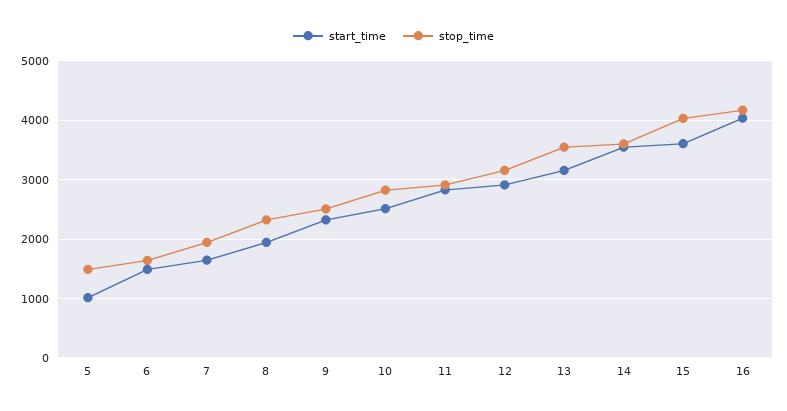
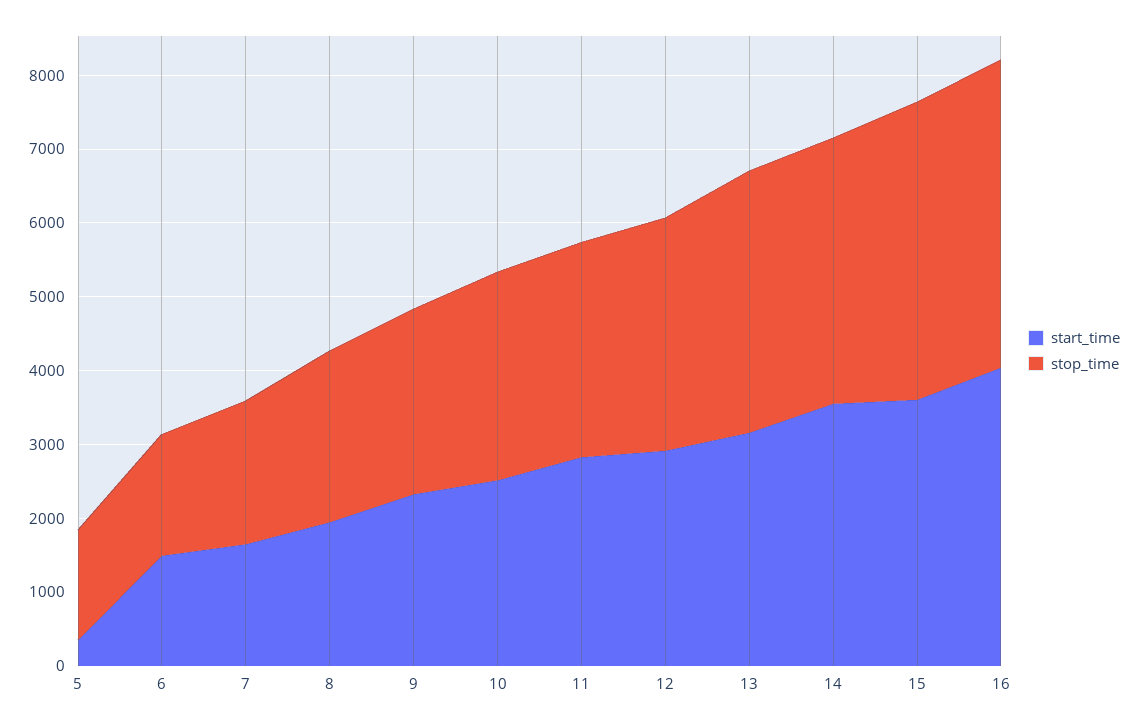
start_time, 5: 1000 -> 400

